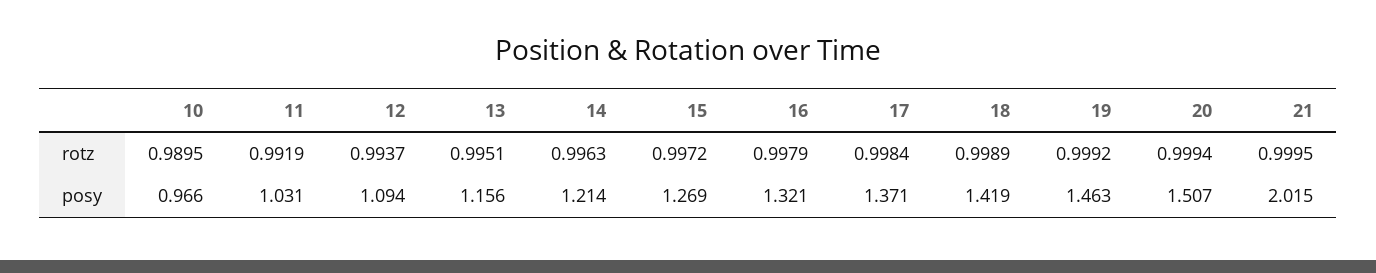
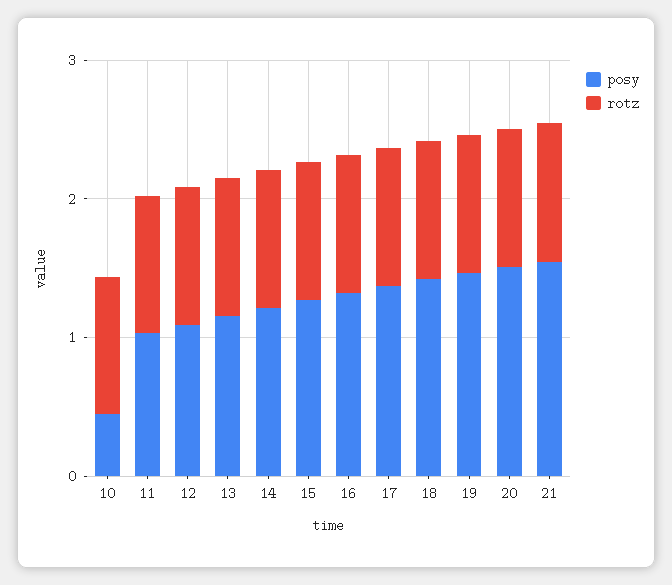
posy, 10: 0.966 -> 0.4
posy, 21: 2.015 -> 1.6

